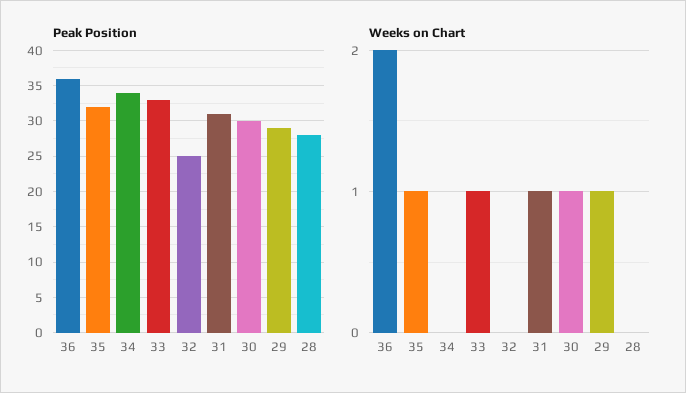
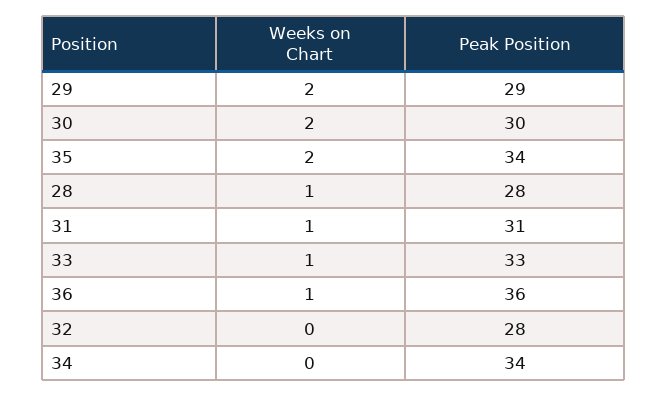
Peak Position, 35: 32 -> 34
Peak Position, 32: 25 -> 28
Weeks on Chart, 36: 2 -> 1
Weeks on Chart, 35: 1 -> 2
Weeks on Chart, 30: 1 -> 2
Weeks on Chart, 29: 1 -> 2
Weeks on Chart, 28: 0 -> 1

